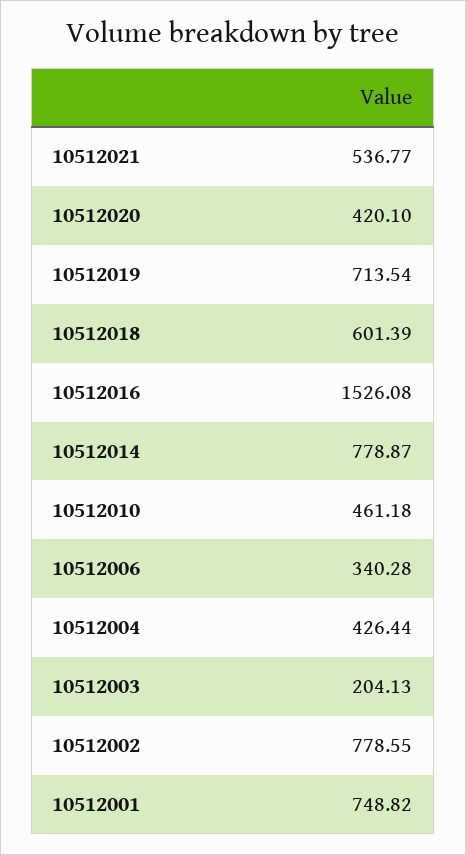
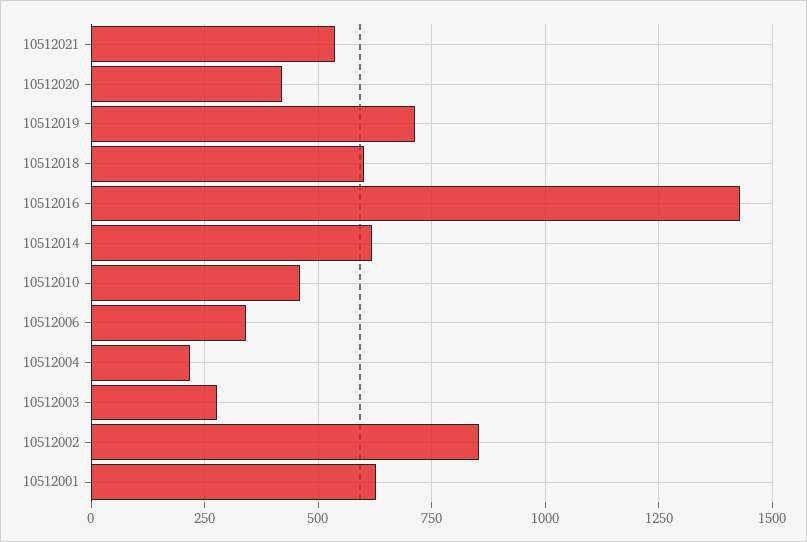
10512016: 1526.08 -> 1425
10512014: 778.87 -> 625
10512004: 426.44 -> 225
10512003: 204.13 -> 275
10512002: 778.55 -> 850
10512001: 748.82 -> 625

